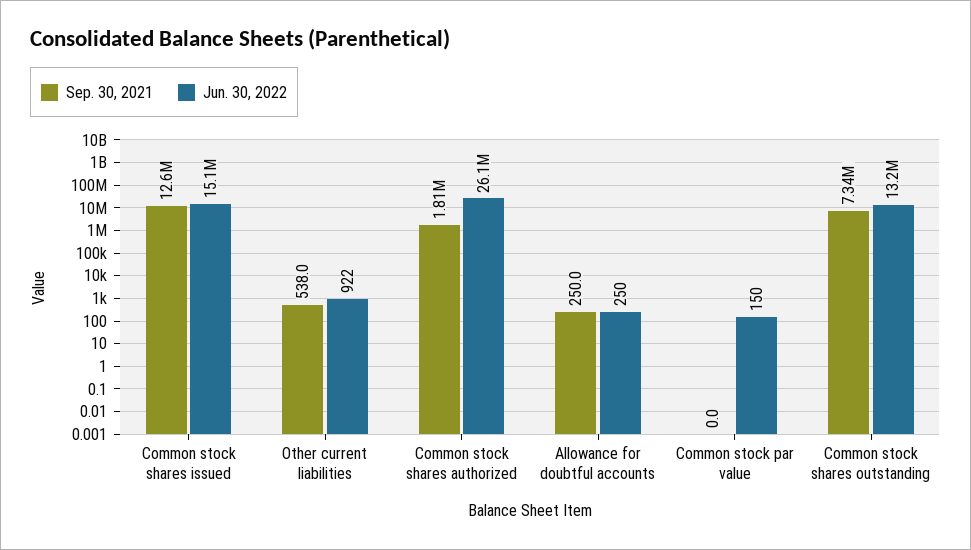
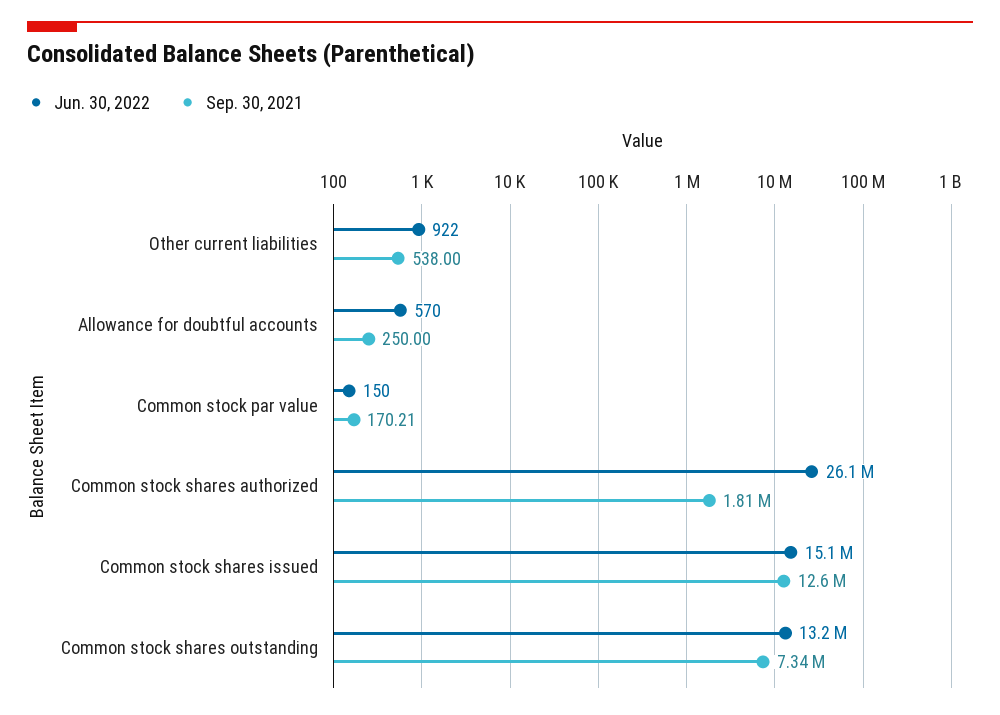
Jun. 30, 2022, Allowance for doubtful accounts: 250 -> 570
Sep. 30, 2021, Common stock par value: 0 -> 170.21

